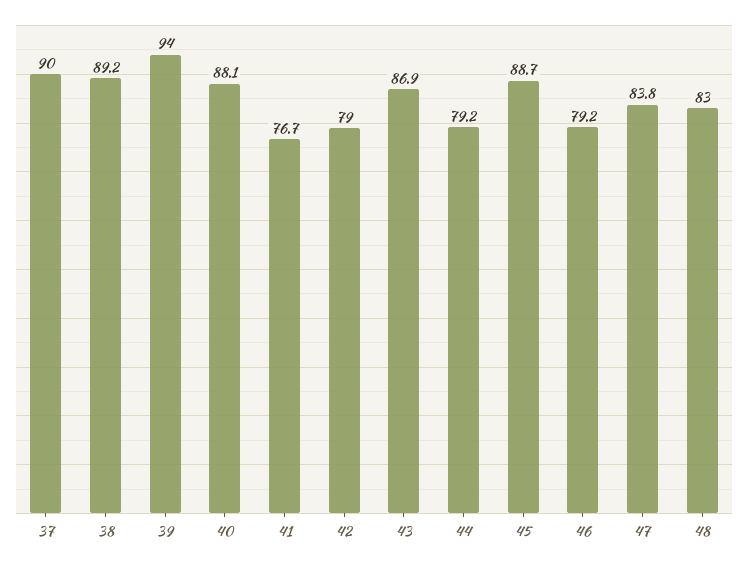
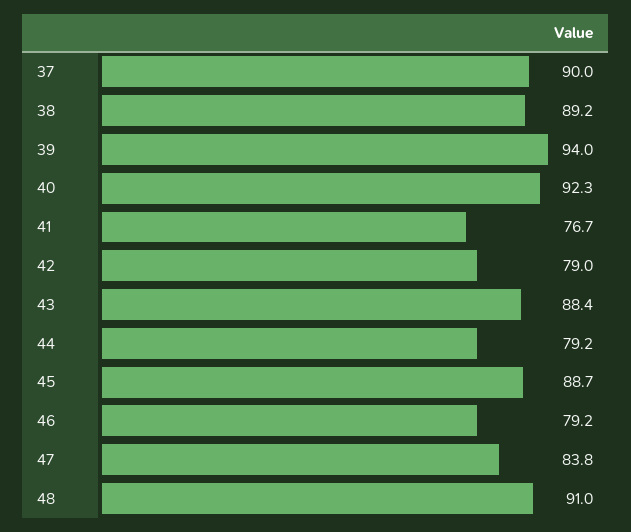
40: 88.1 -> 92.3
43: 86.9 -> 88.4
48: 83 -> 91

